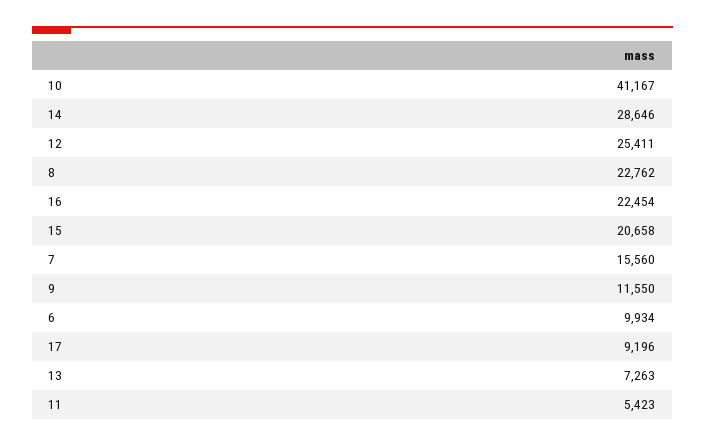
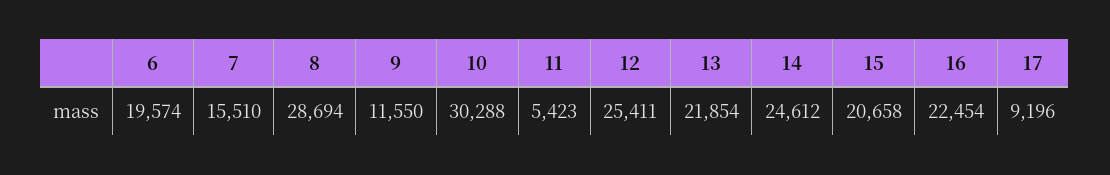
10: 41167 -> 30288
14: 28646 -> 24612
8: 22762 -> 28694
7: 15560 -> 15510
6: 9934 -> 19574
13: 7263 -> 21854

